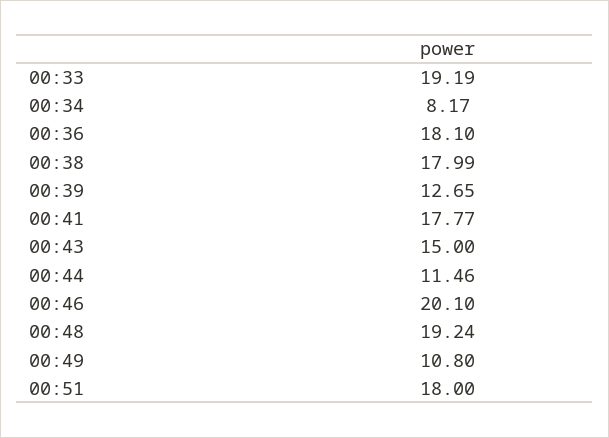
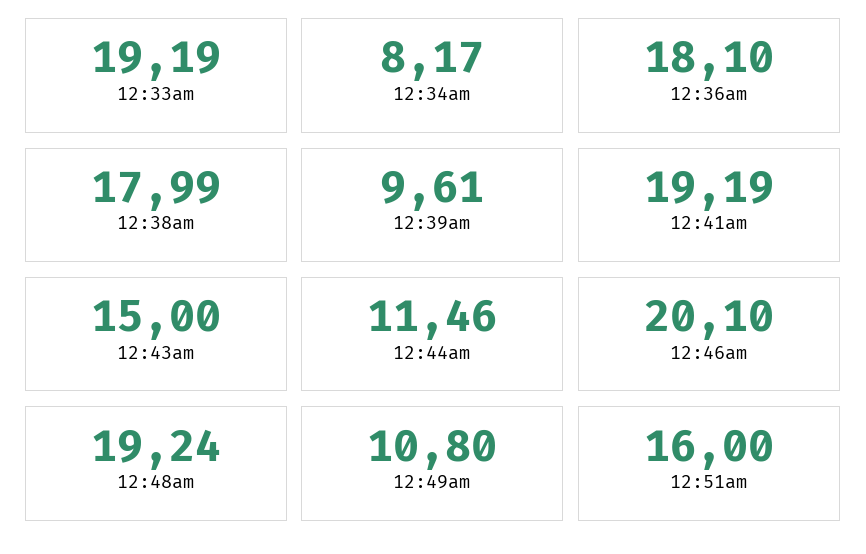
00:39: 12.65 -> 9.61
00:41: 17.77 -> 19.19
00:51: 18 -> 16

